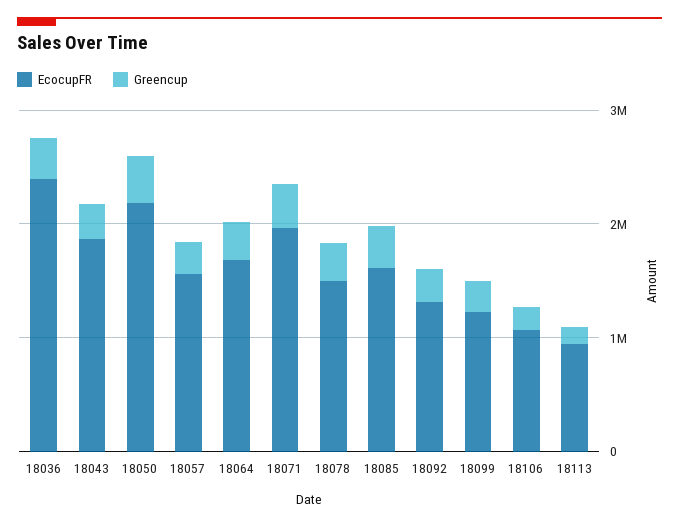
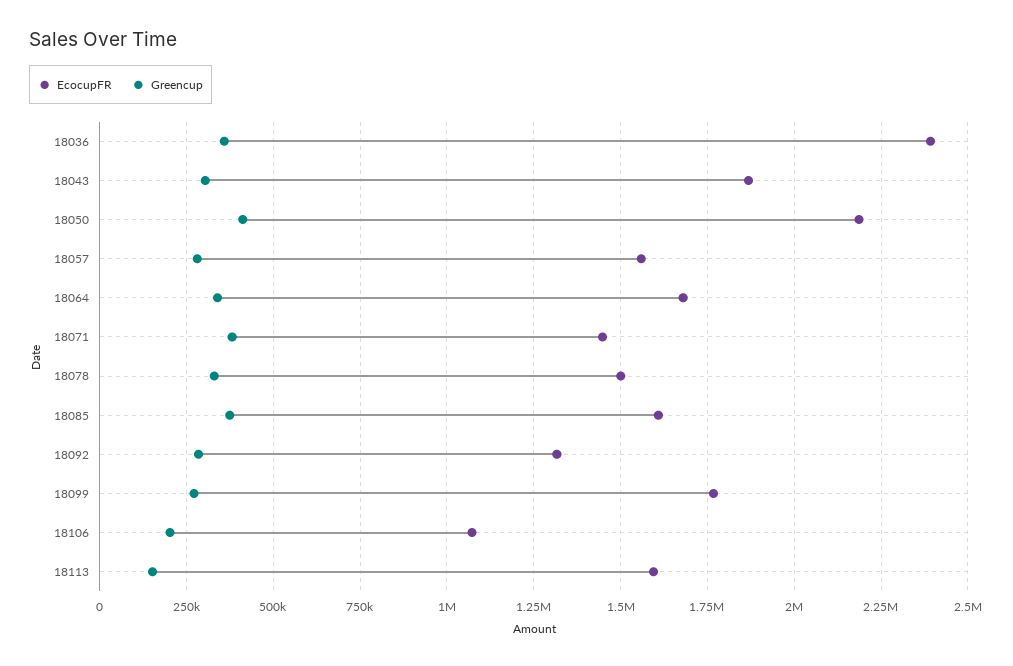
EcocupFR, 18071: 2000000 -> 1450000
EcocupFR, 18099: 1200000 -> 1775000
EcocupFR, 18113: 1000000 -> 1600000

